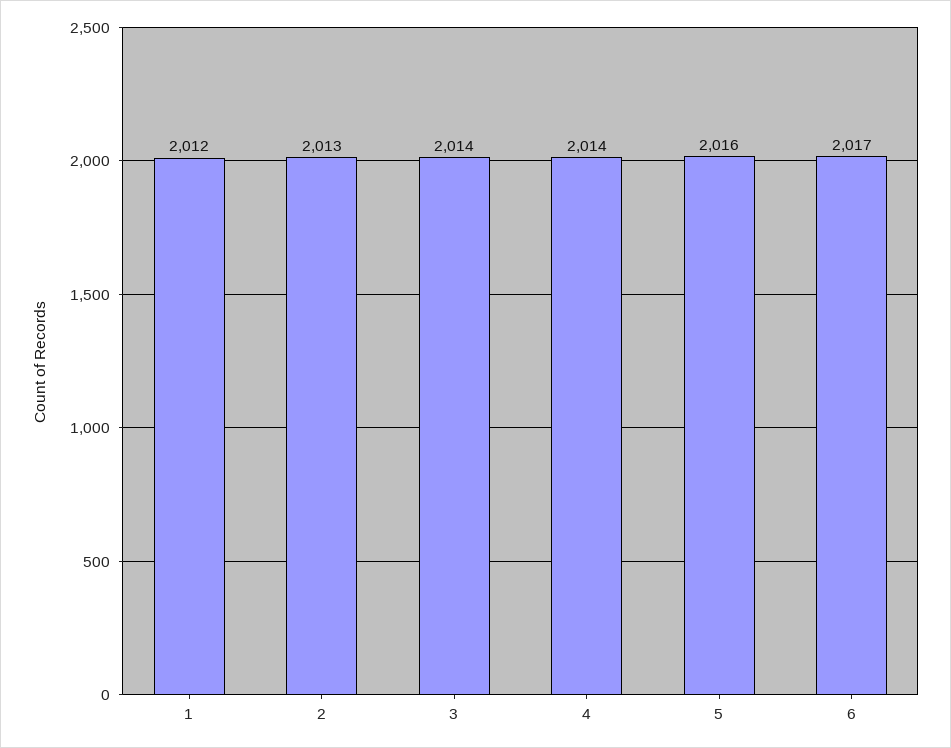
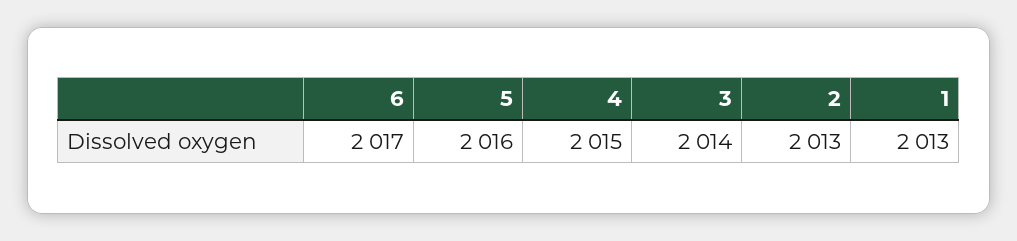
1: 2012 -> 2013
4: 2014 -> 2015

